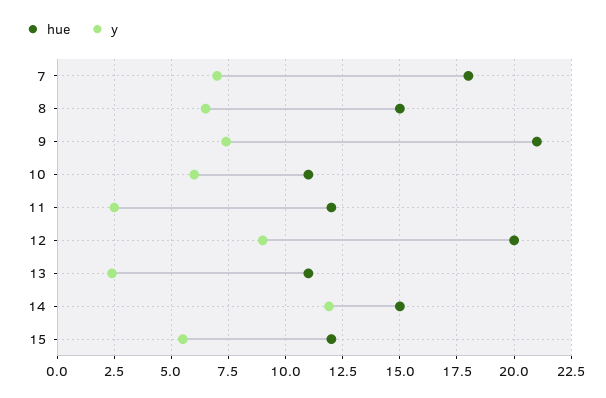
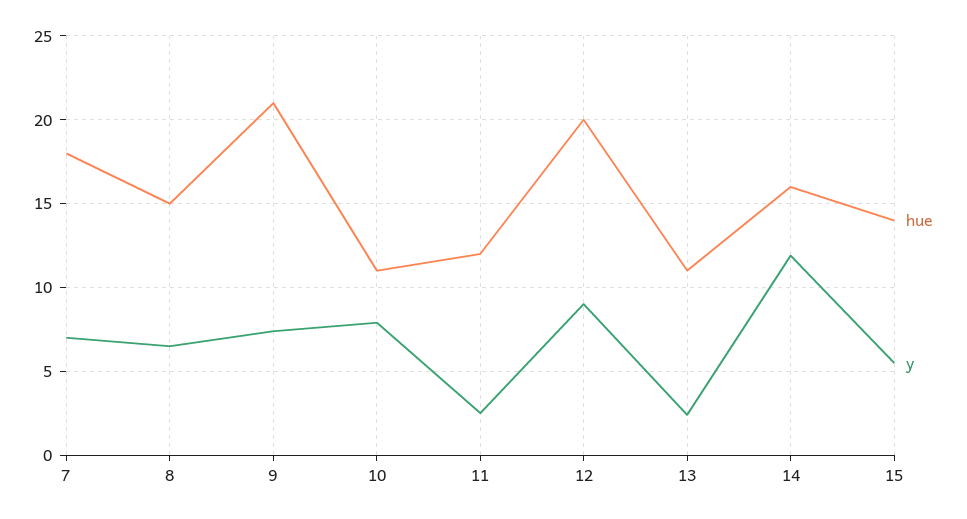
y, 10: 6 -> 8
hue, 14: 15 -> 16
hue, 15: 12 -> 14

